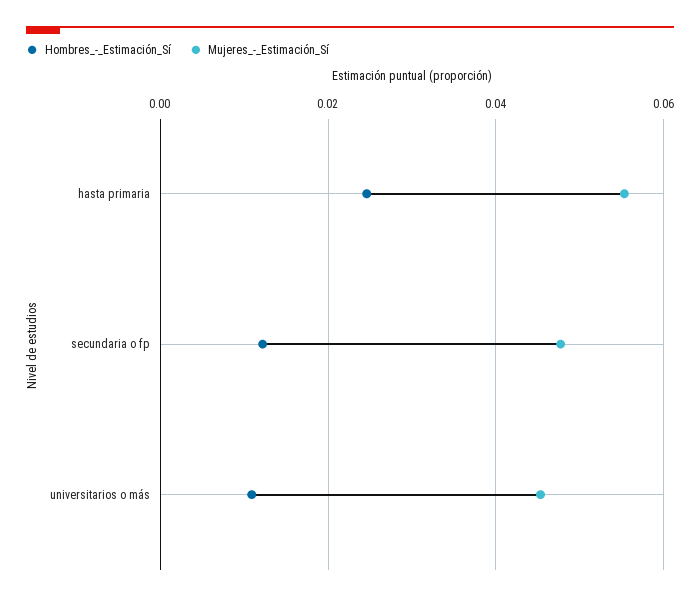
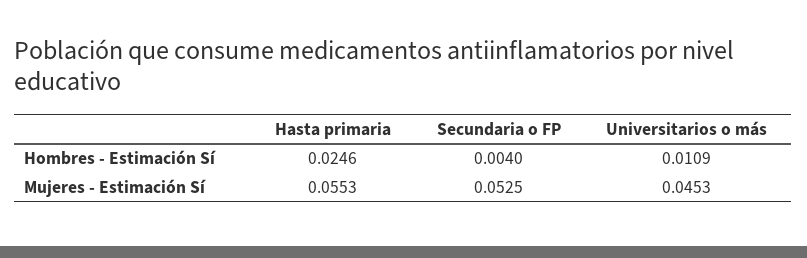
Hombres_-_Estimación_Sí, secundaria o fp: 0.012 -> 0.004
Mujeres_-_Estimación_Sí, secundaria o fp: 0.048 -> 0.0525

